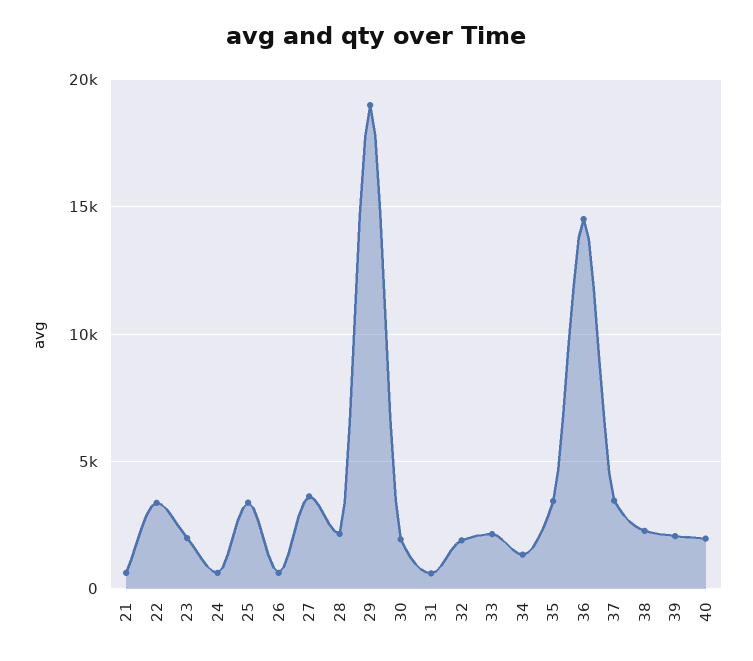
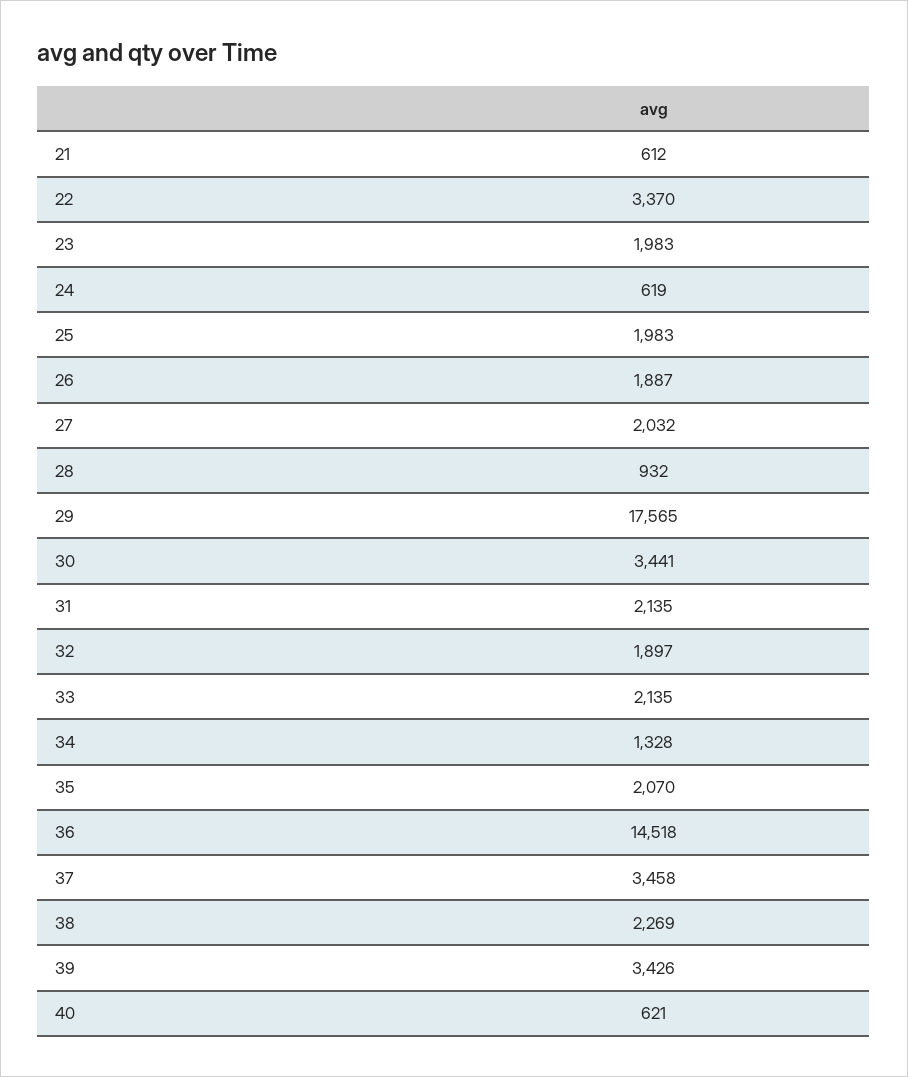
25: 3500 -> 1983
26: 500 -> 1887
27: 3500 -> 2032
28: 2000 -> 932
29: 19000 -> 17565
30: 2000 -> 3441
31: 500 -> 2135
35: 3500 -> 2070
39: 2000 -> 3426
40: 2000 -> 621

